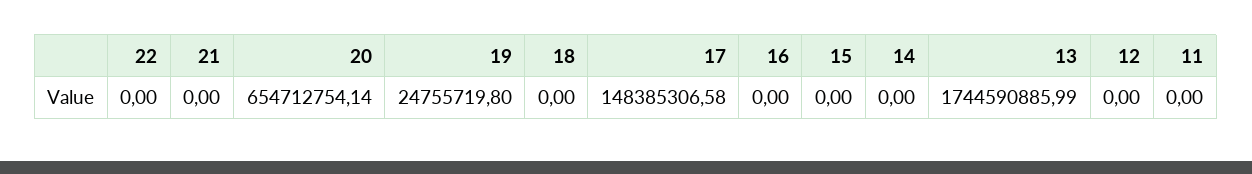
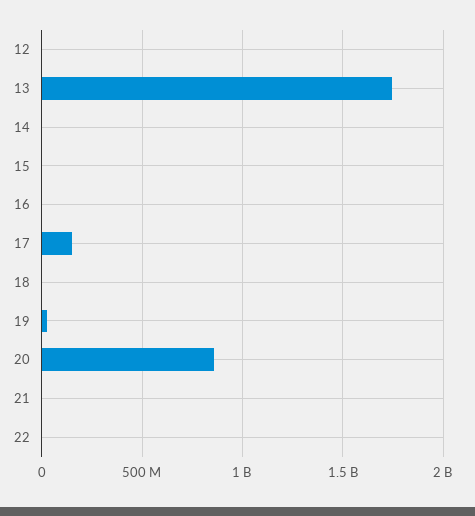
20: 654712754.14 -> 850000000
11: 0 -> none

